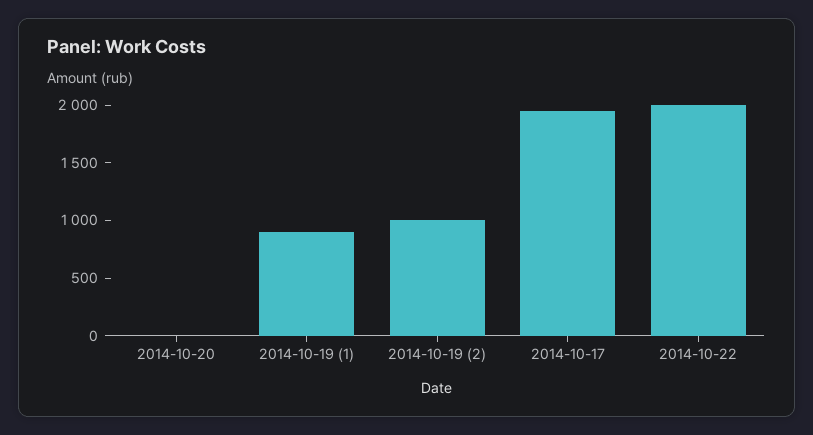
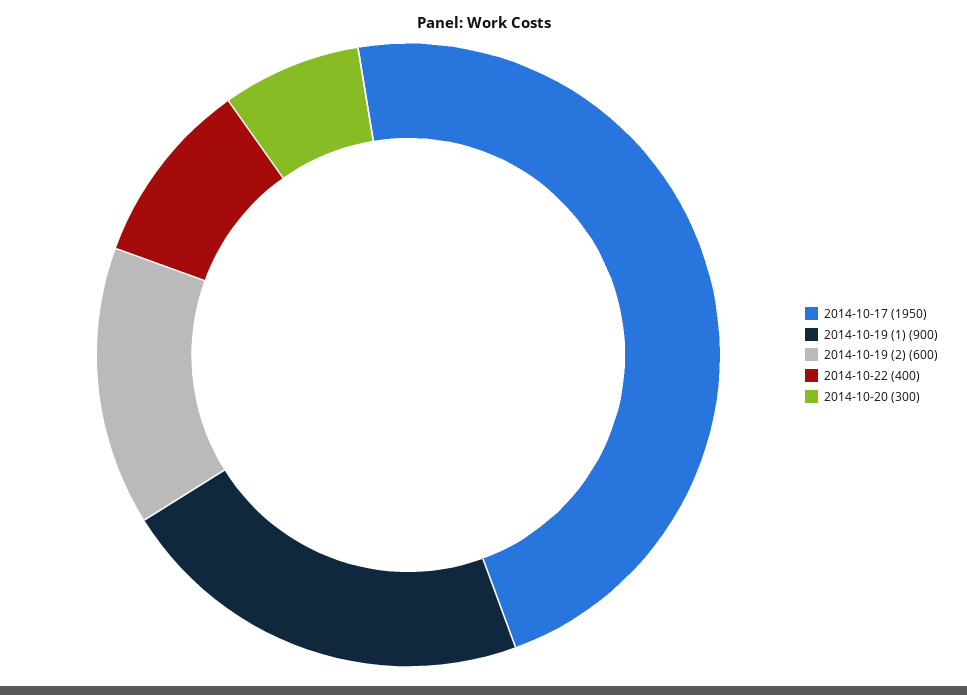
2014-10-20: 0 -> 300
2014-10-19 (2): 1000 -> 600
2014-10-22: 2000 -> 400

